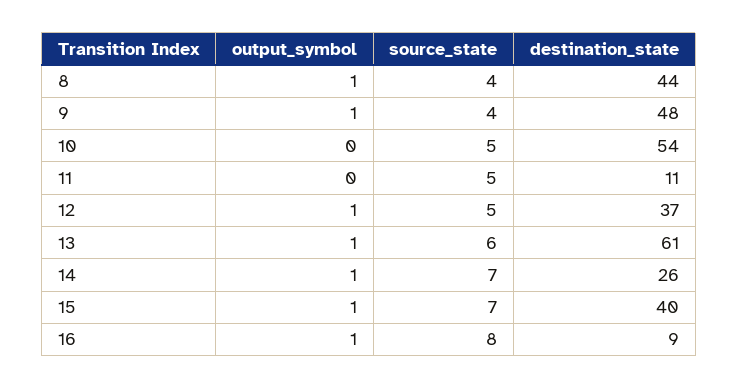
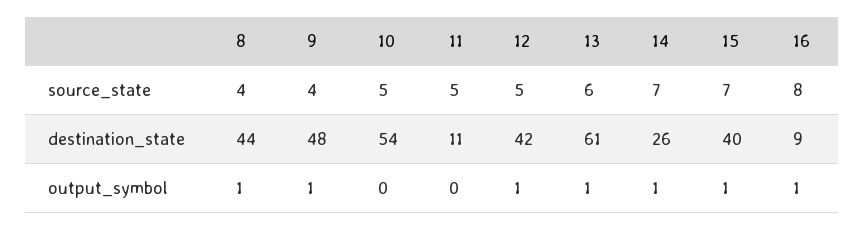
destination_state, 12: 37 -> 42

